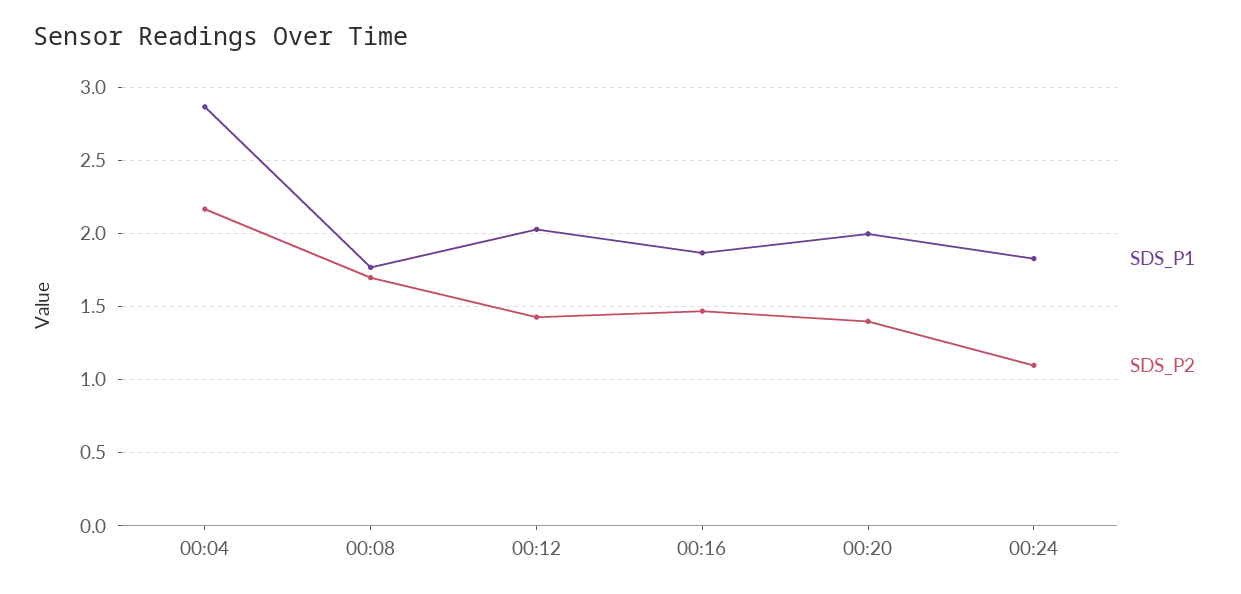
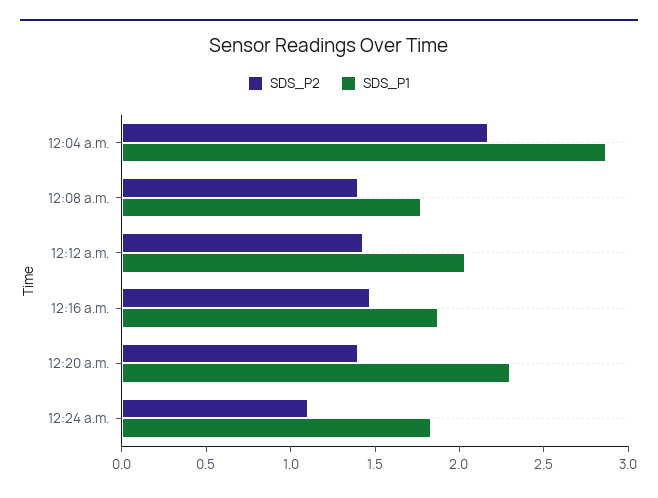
SDS_P2, 00:08: 1.7 -> 1.4
SDS_P1, 00:20: 2 -> 2.3

